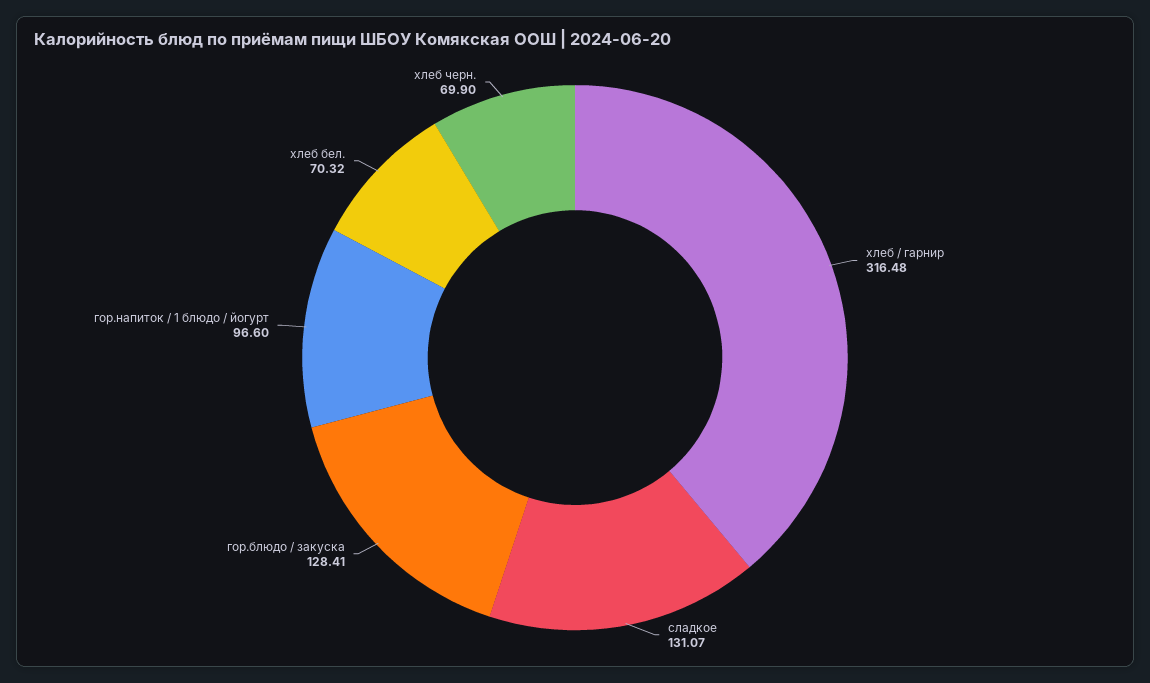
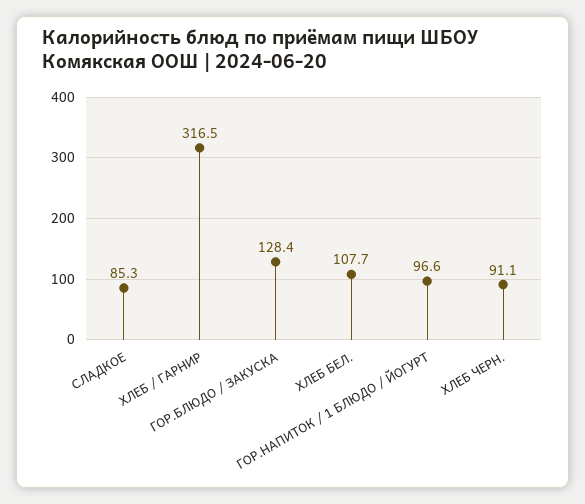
сладкое: 131.07 -> 85.3
хлеб бел.: 70.32 -> 107.7
хлеб черн.: 69.9 -> 91.1

